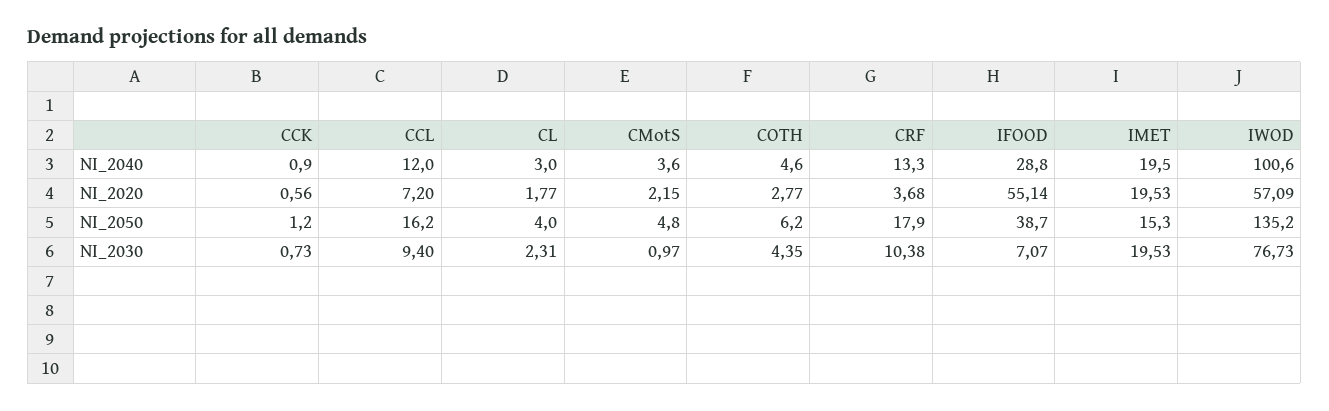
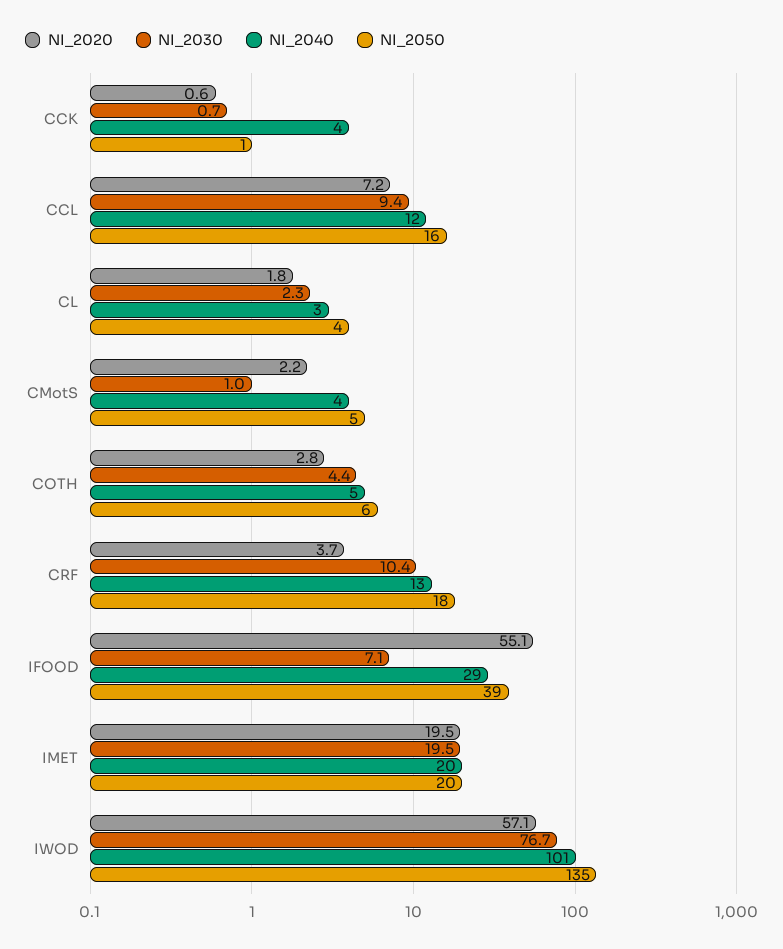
NI_2040, CCK: 0.9 -> 4
NI_2050, IMET: 15.3 -> 20

